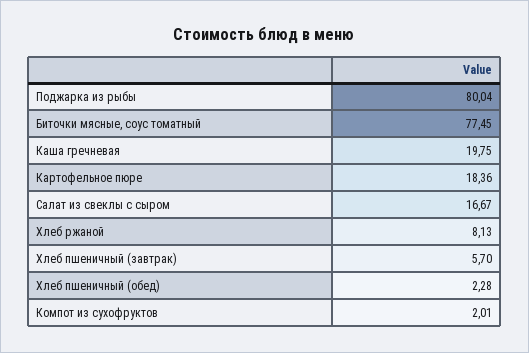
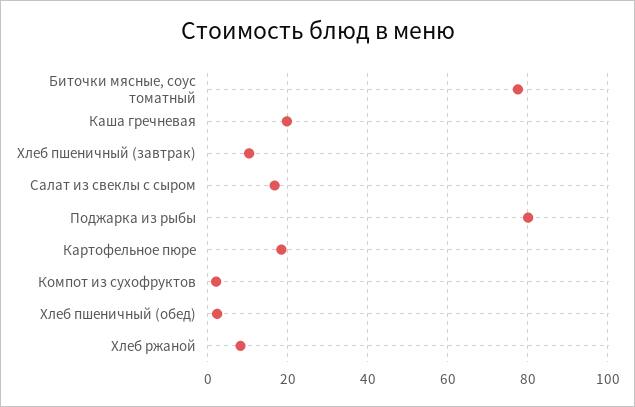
Хлеб пшеничный (завтрак): 5.7 -> 10

